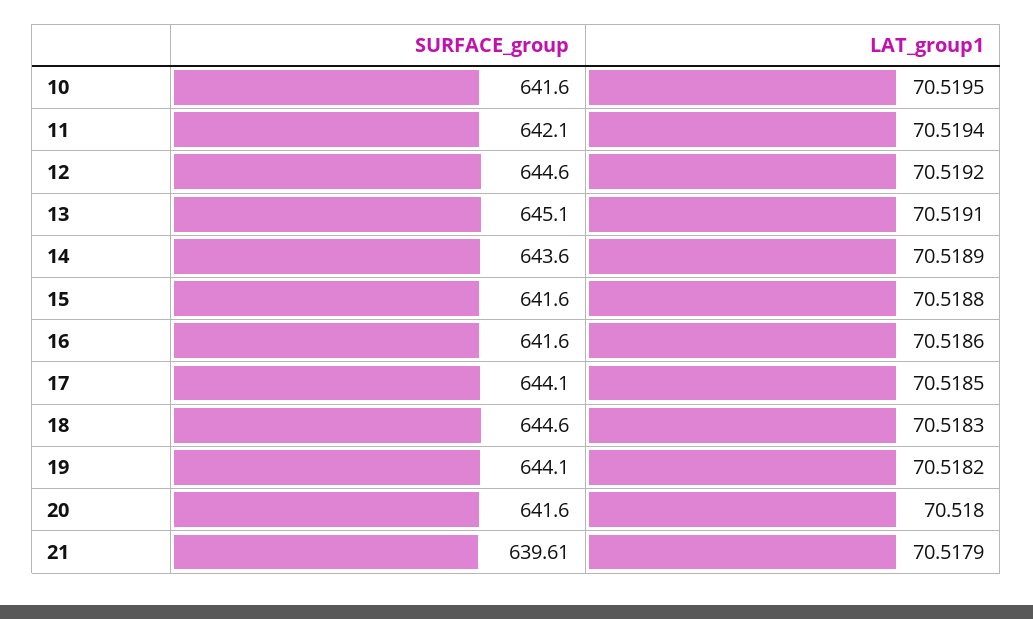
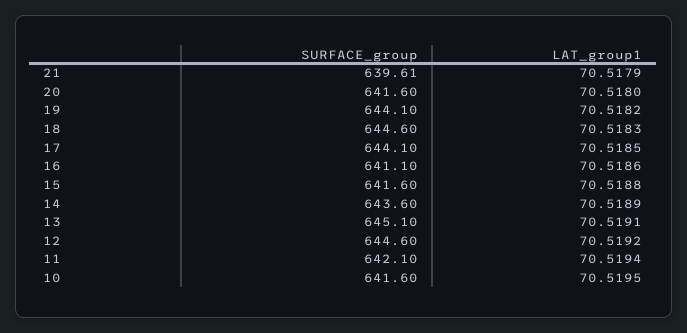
SURFACE_group, 16: 641.6 -> 641.1

